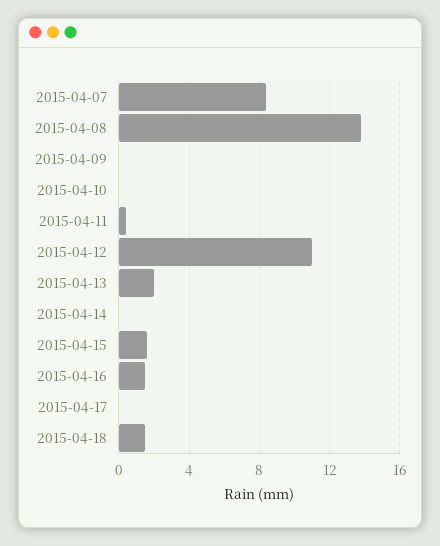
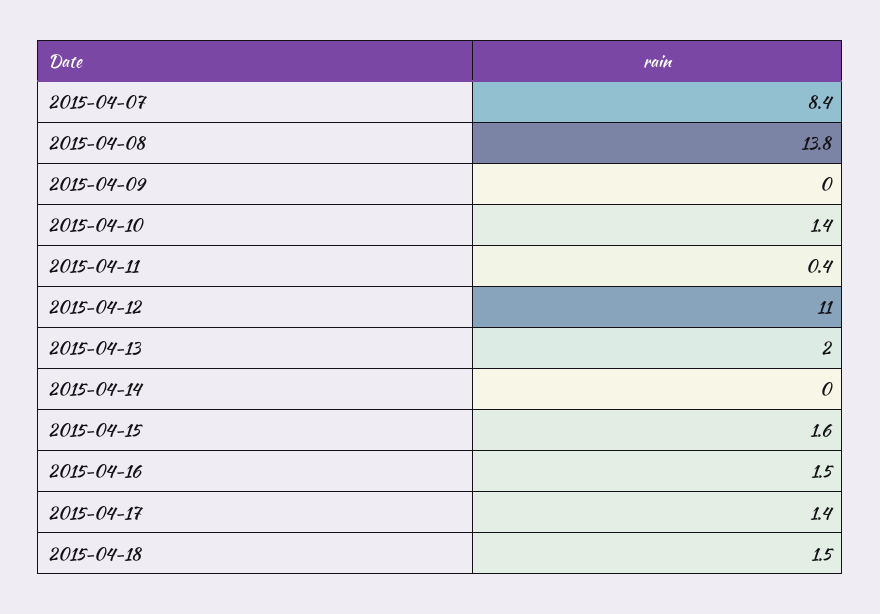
2015-04-10: 0 -> 1.4
2015-04-17: 0 -> 1.4

